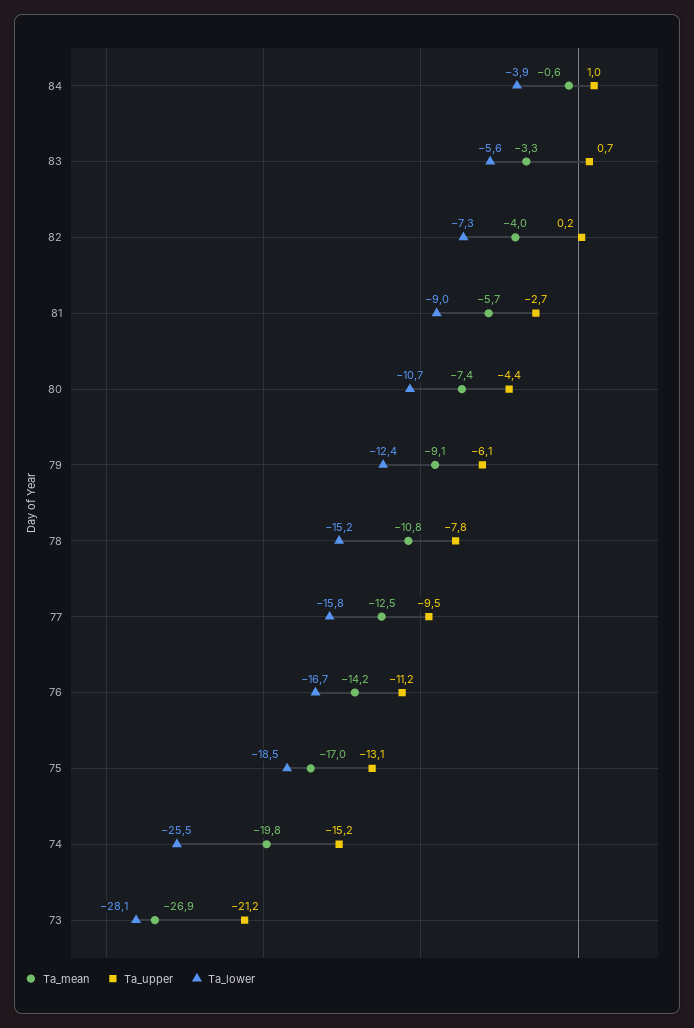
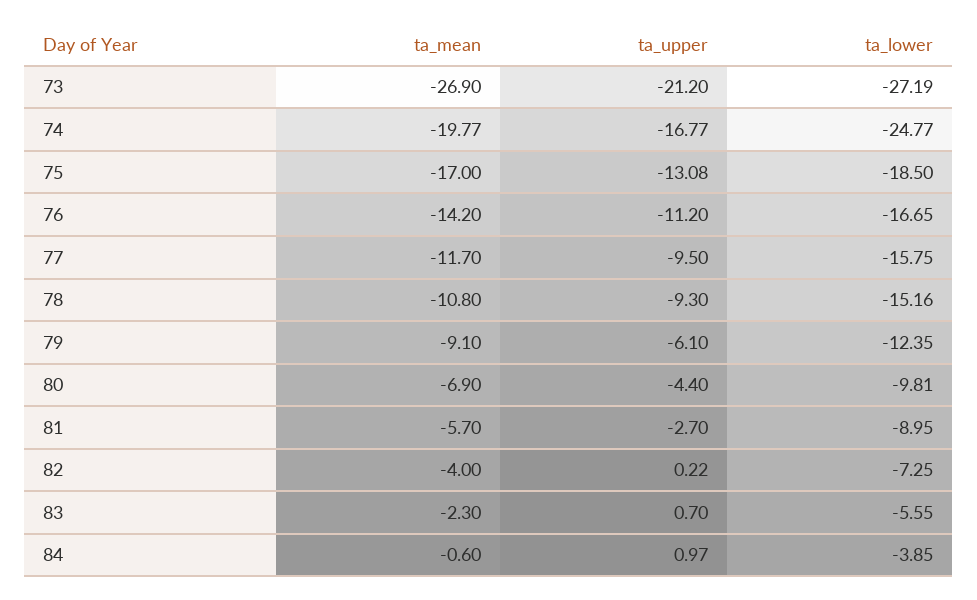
Ta_mean, 83: -3.3 -> -2.3
Ta_mean, 80: -7.4 -> -6.9
Ta_lower, 80: -10.7 -> -9.81
Ta_upper, 78: -7.8 -> -9.3
Ta_mean, 77: -12.5 -> -11.7
Ta_upper, 74: -15.2 -> -16.77
Ta_lower, 74: -25.5 -> -24.77
Ta_lower, 73: -28.1 -> -27.19

